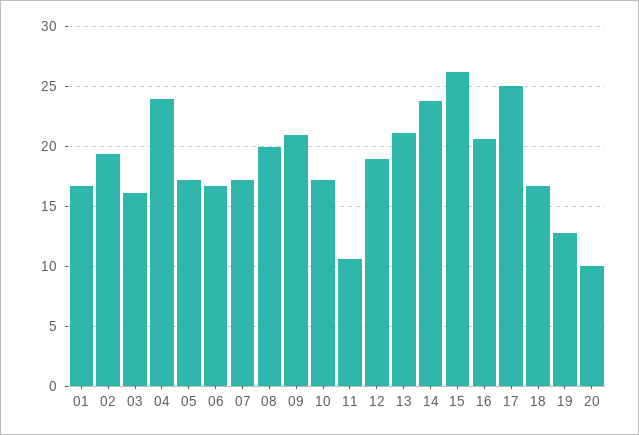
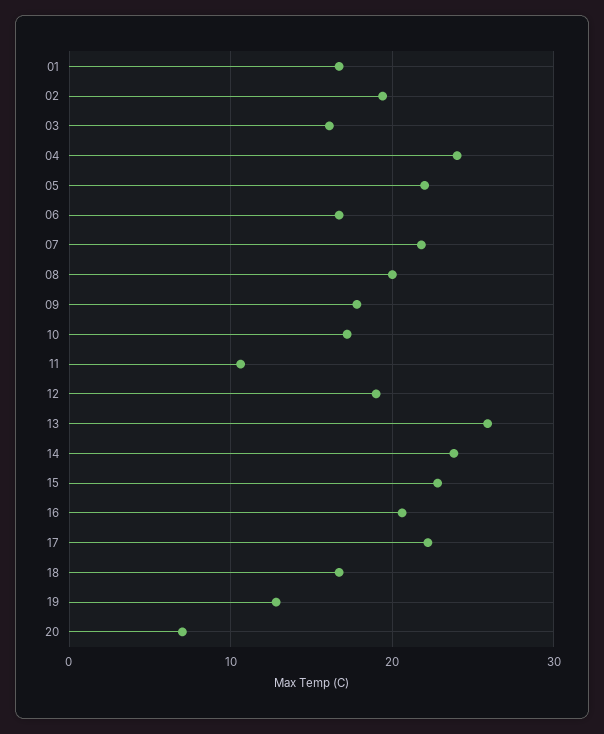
05: 17 -> 22
07: 17 -> 22
09: 21 -> 18
13: 21 -> 26
15: 26 -> 23
17: 25 -> 22
20: 10 -> 7

